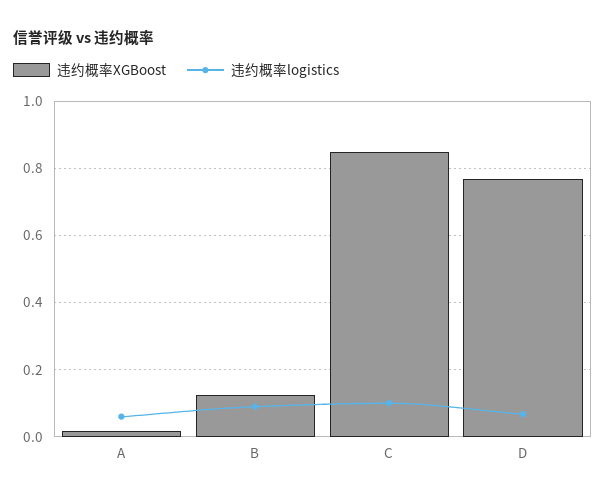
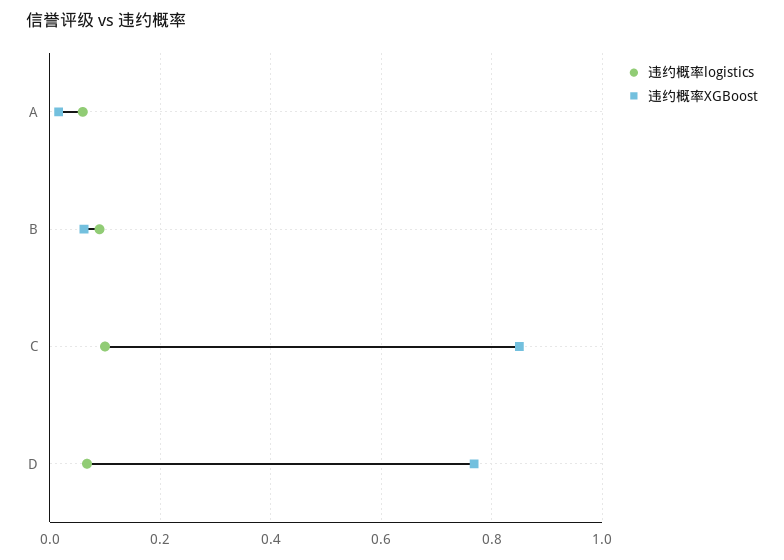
违约概率XGBoost, B: 0.12 -> 0.06

